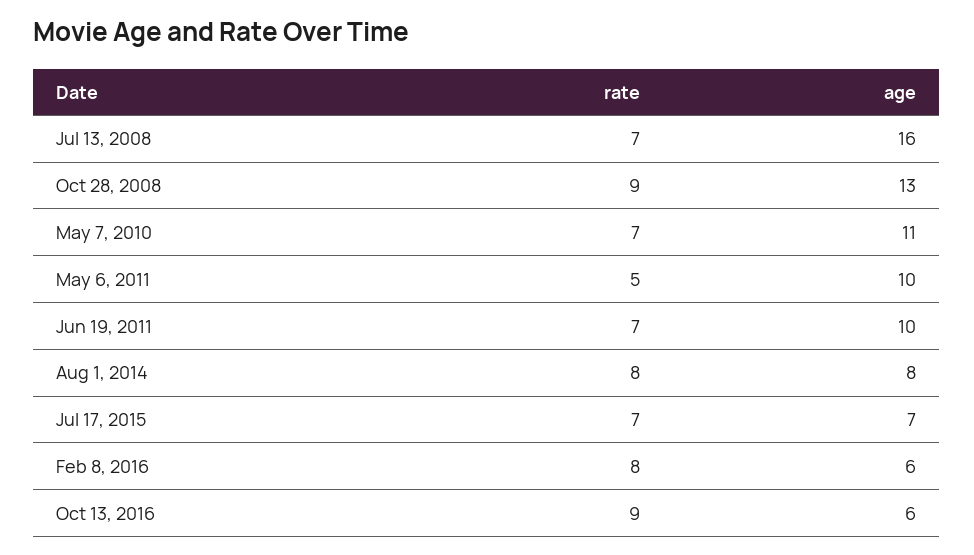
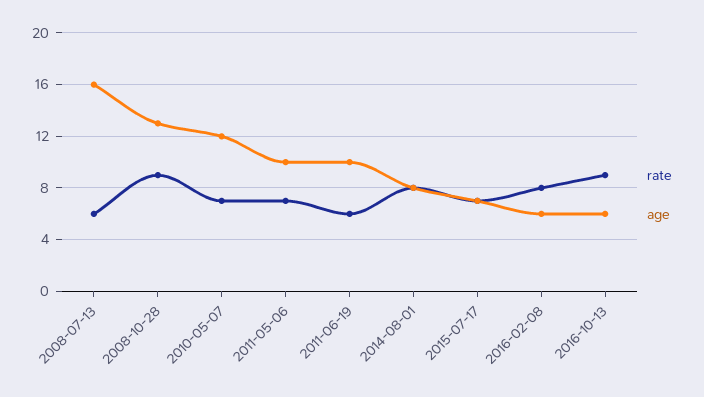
rate, Jul 13, 2008: 7 -> 6
age, May 7, 2010: 11 -> 12
rate, May 6, 2011: 5 -> 7
rate, Jun 19, 2011: 7 -> 6

